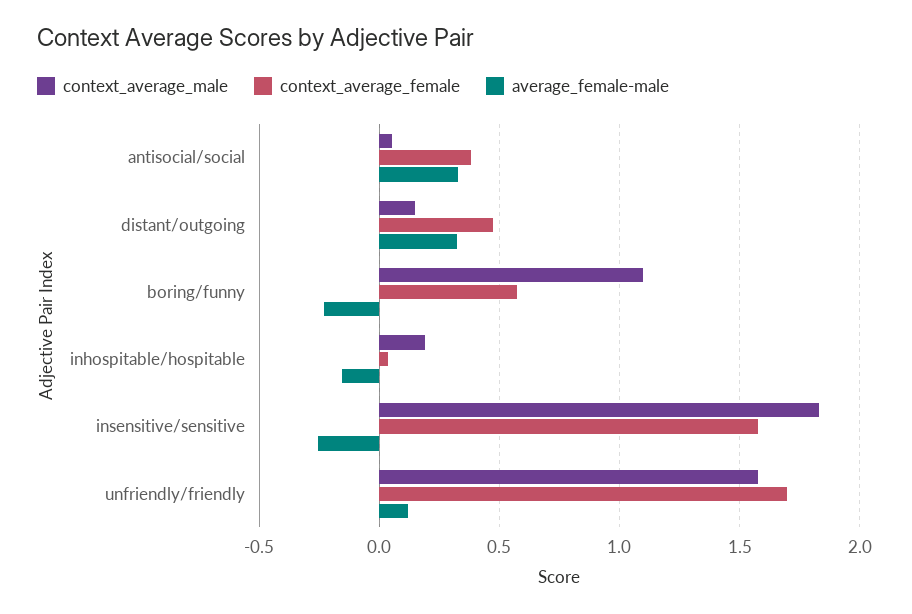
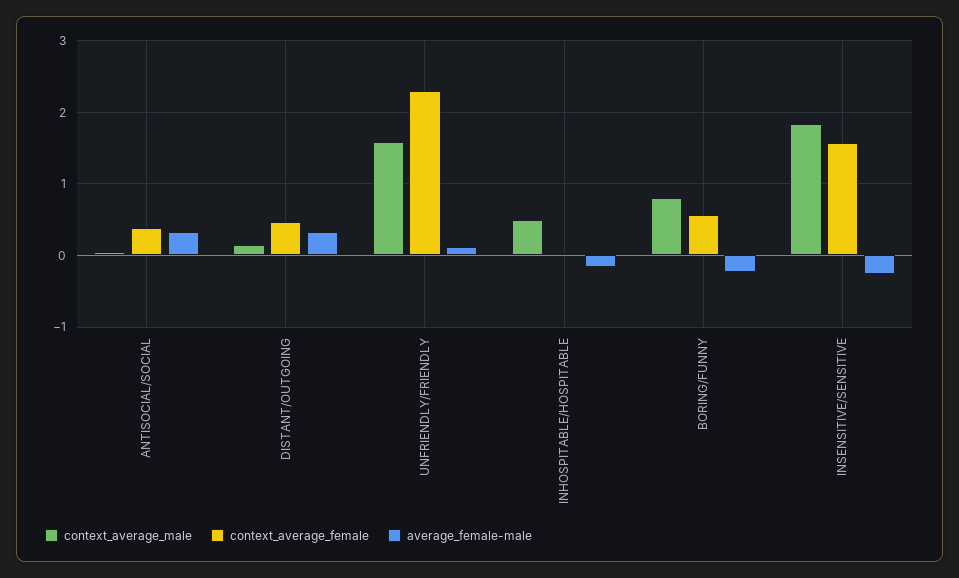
context_average_male, boring/funny: 1.1 -> 0.8
context_average_male, inhospitable/hospitable: 0.2 -> 0.5
context_average_female, unfriendly/friendly: 1.7 -> 2.3

